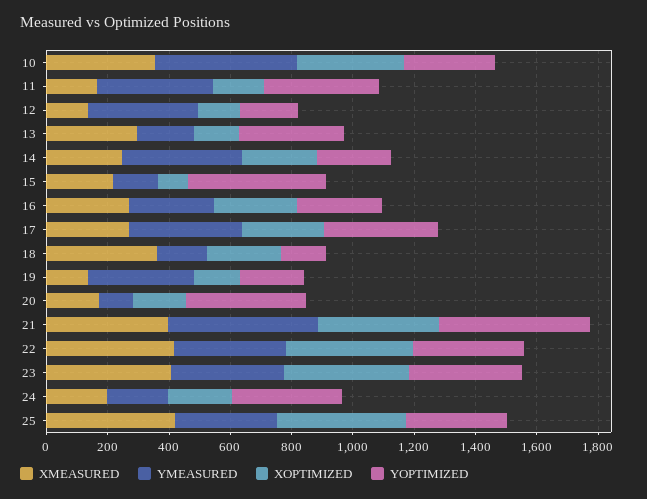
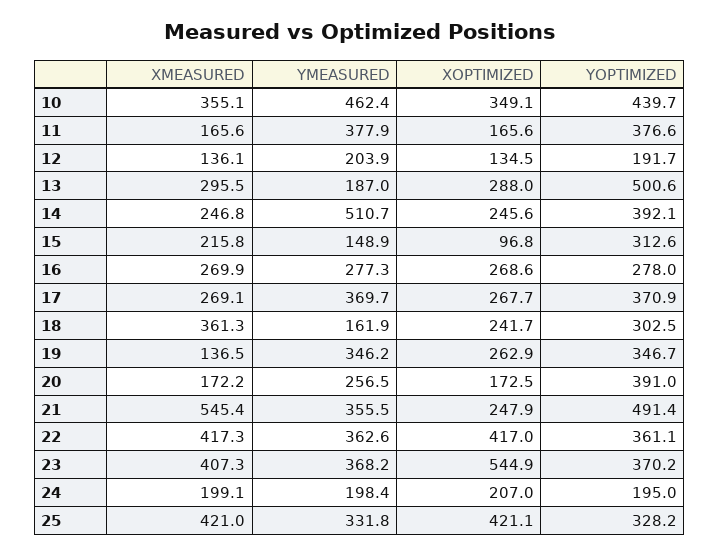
YOPTIMIZED, 10: 300 -> 439.7
YMEASURED, 12: 350 -> 203.9
XOPTIMIZED, 13: 150 -> 288
YOPTIMIZED, 13: 350 -> 500.6
YMEASURED, 14: 400 -> 510.7
YOPTIMIZED, 14: 250 -> 392.1
YOPTIMIZED, 15: 450 -> 312.6
YOPTIMIZED, 18: 150 -> 302.5
XOPTIMIZED, 19: 150 -> 262.9
YOPTIMIZED, 19: 200 -> 346.7
YMEASURED, 20: 100 -> 256.5
XMEASURED, 21: 400 -> 545.4
YMEASURED, 21: 500 -> 355.5
XOPTIMIZED, 21: 400 -> 247.9
XOPTIMIZED, 23: 400 -> 544.9
YOPTIMIZED, 24: 350 -> 195

